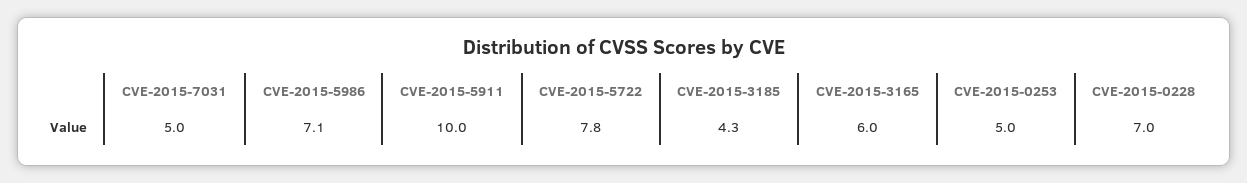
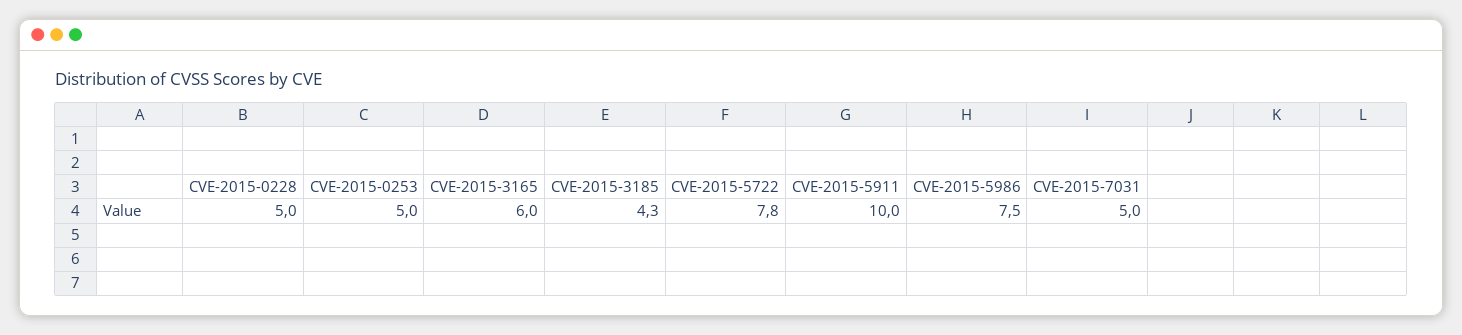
CVE-2015-5986: 7.1 -> 7.5
CVE-2015-0228: 7 -> 5

